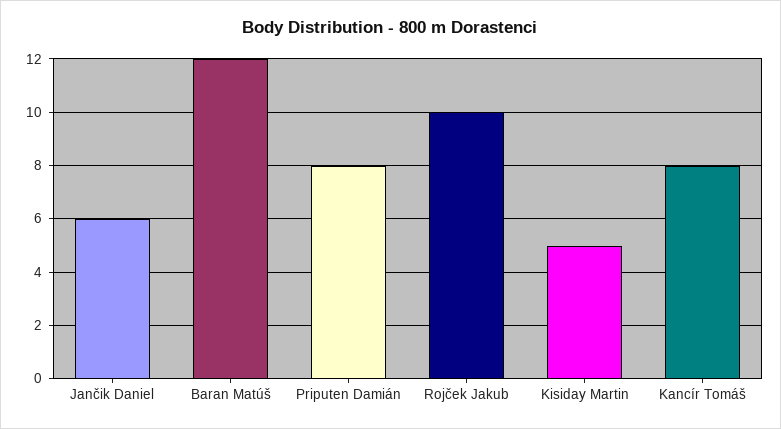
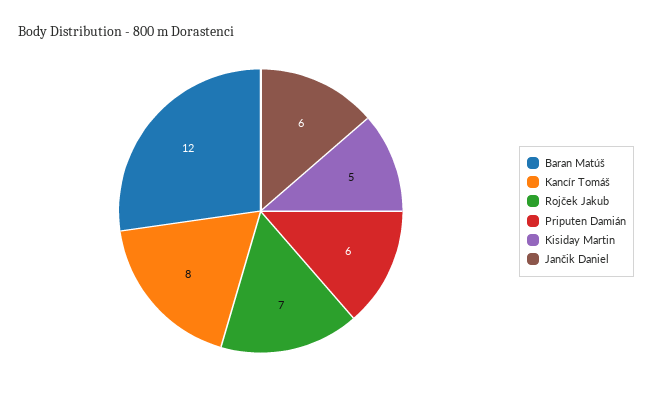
Priputen Damián: 8 -> 6
Rojček Jakub: 10 -> 7

